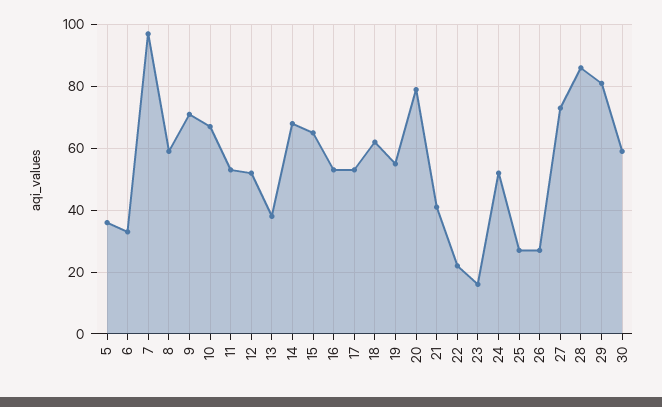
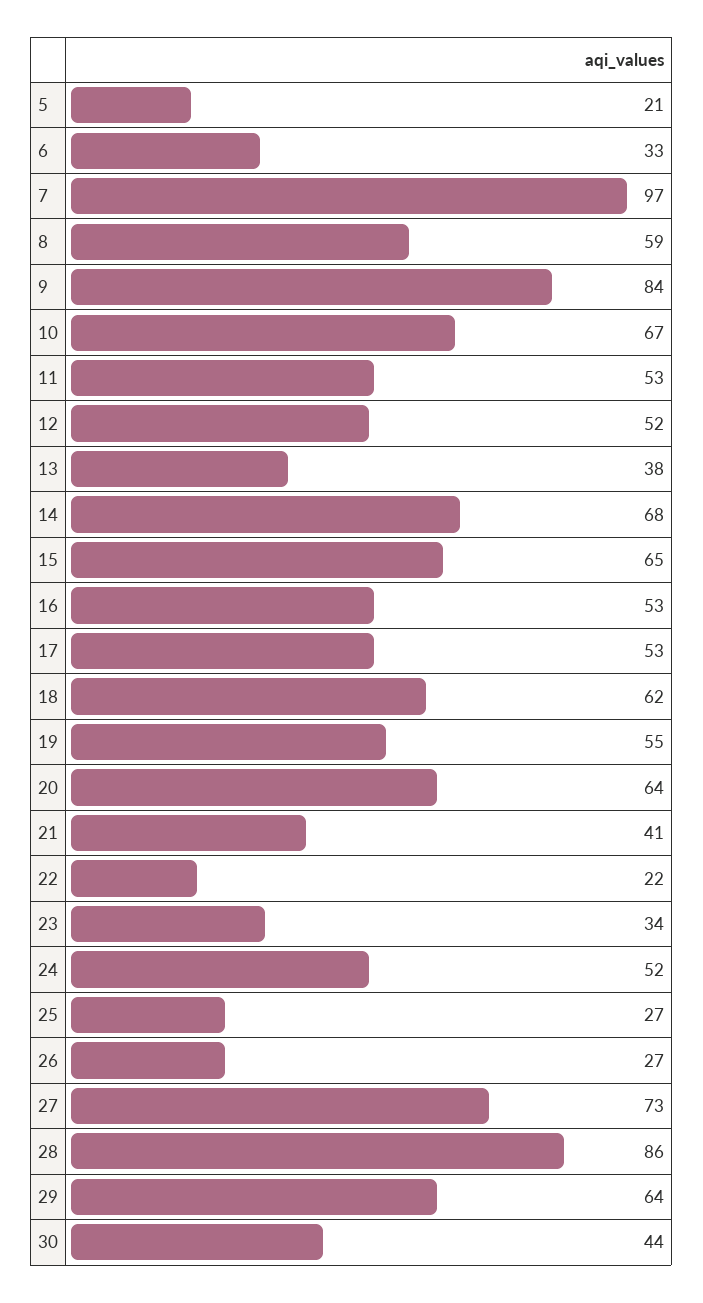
5: 35 -> 21
9: 70 -> 84
20: 80 -> 64
23: 15 -> 34
29: 80 -> 64
30: 60 -> 44

